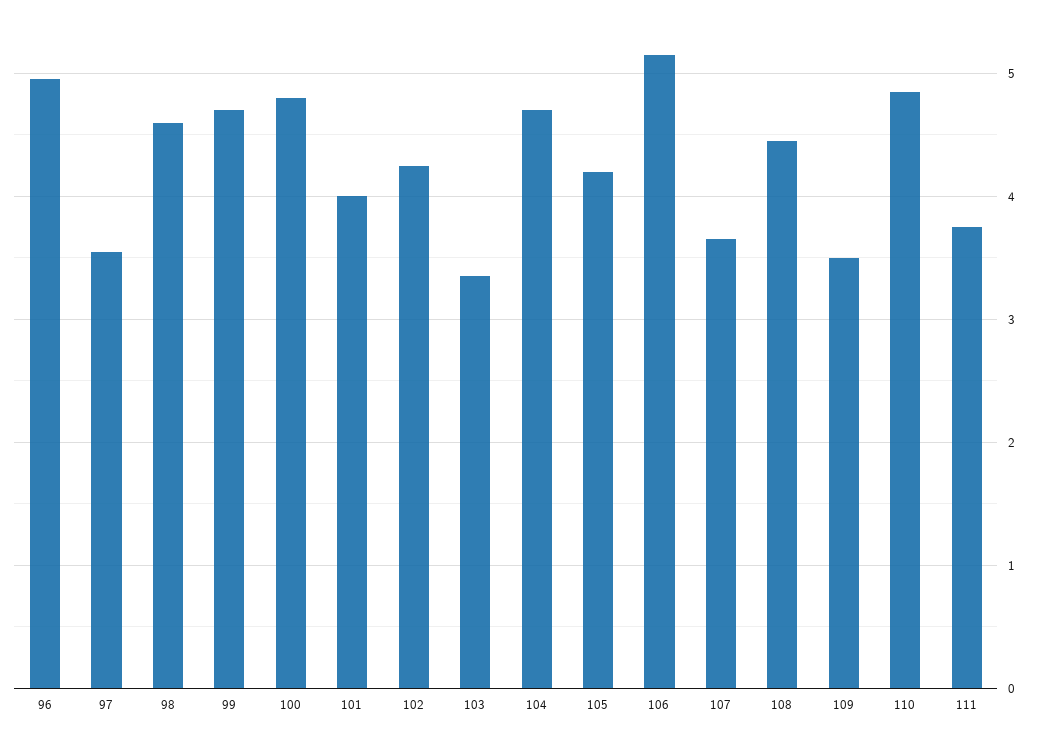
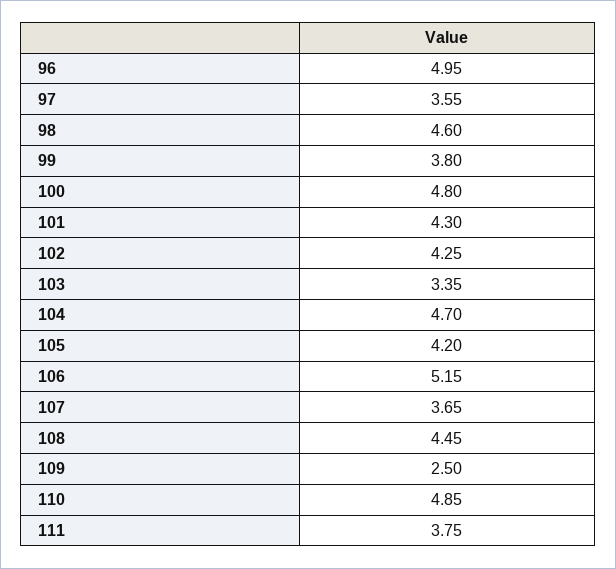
99: 4.7 -> 3.8
101: 4 -> 4.3
109: 3.5 -> 2.5

